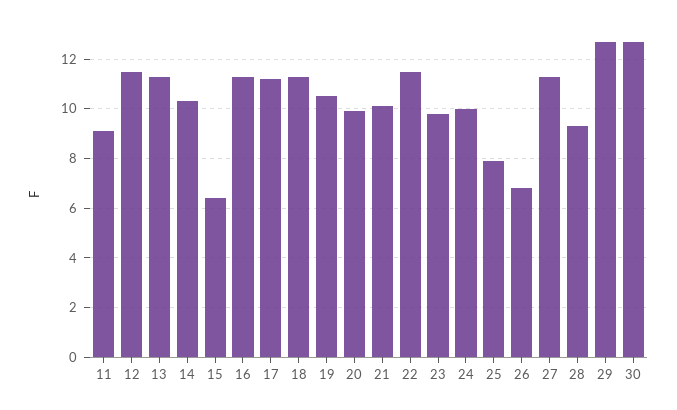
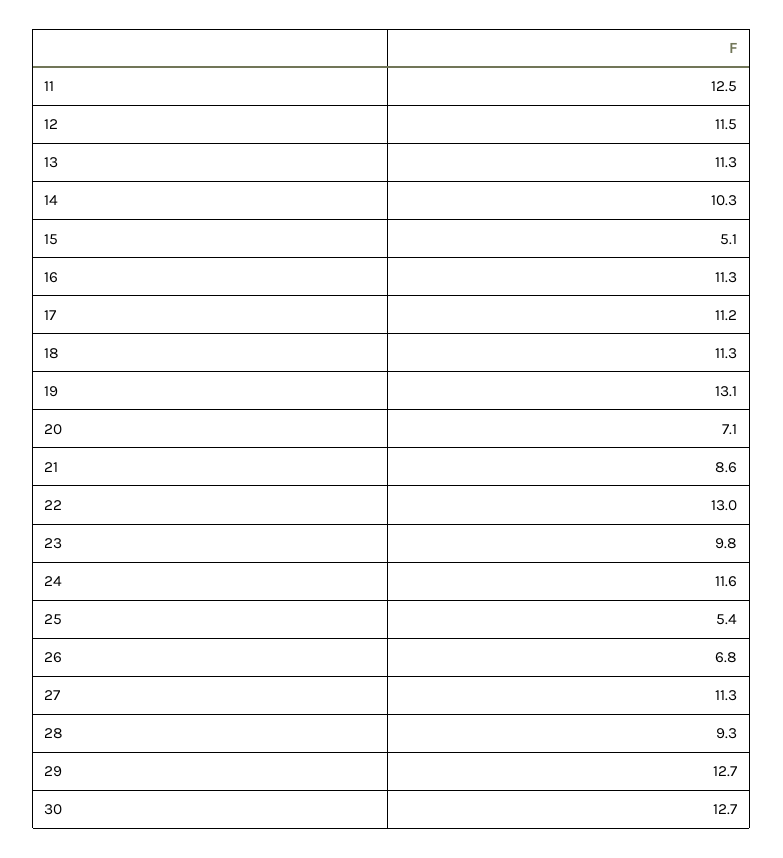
11: 9 -> 12.5
15: 6.5 -> 5.1
19: 10.5 -> 13.1
20: 10 -> 7.1
21: 10 -> 8.6
22: 11.5 -> 13
24: 10 -> 11.6
25: 8 -> 5.4

